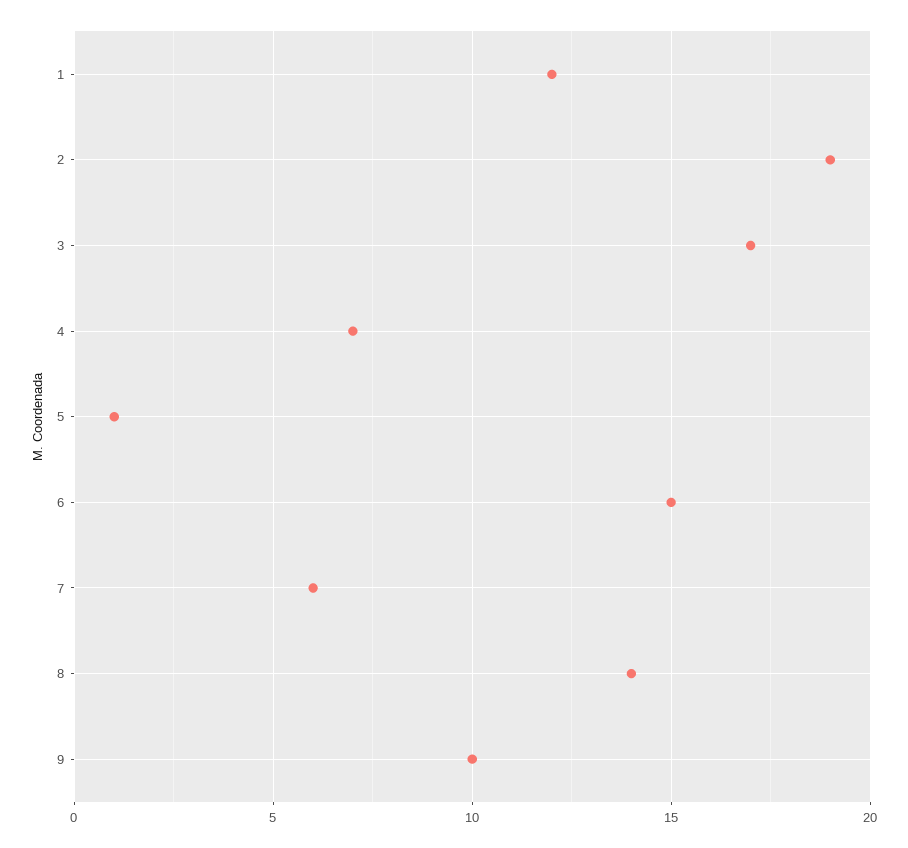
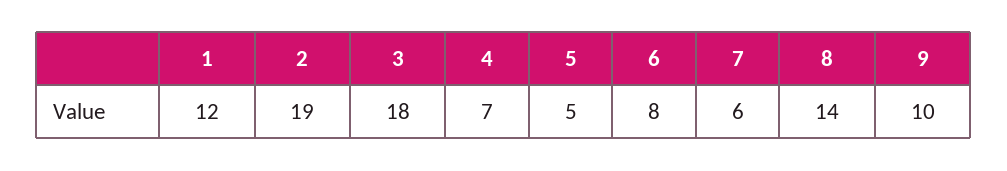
3: 17 -> 18
5: 1 -> 5
6: 15 -> 8

